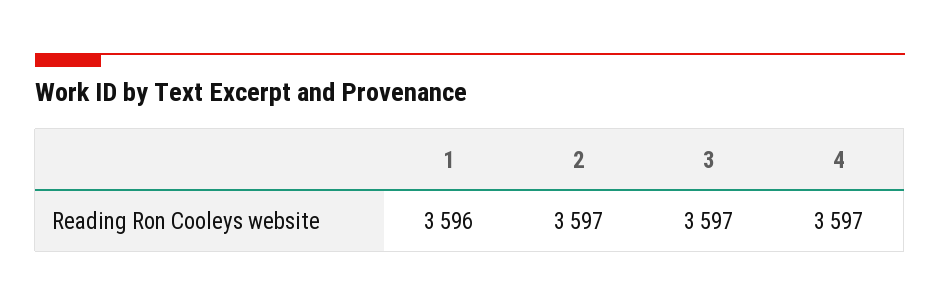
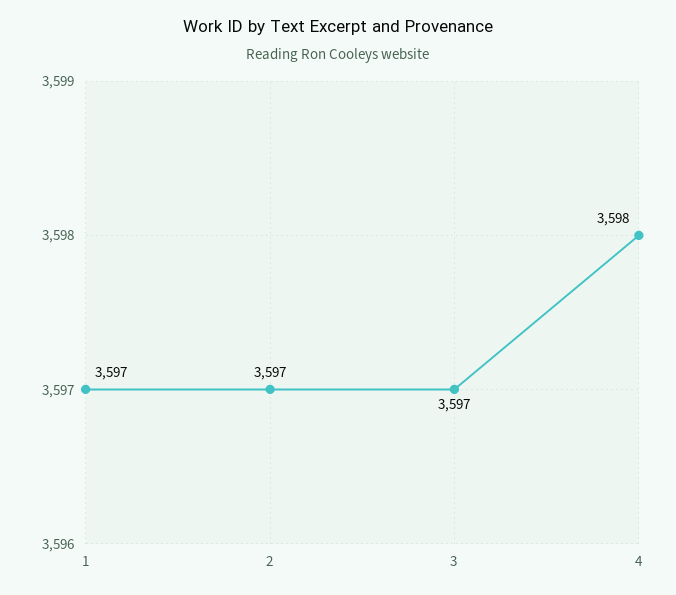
1: 3596 -> 3597
4: 3597 -> 3598

